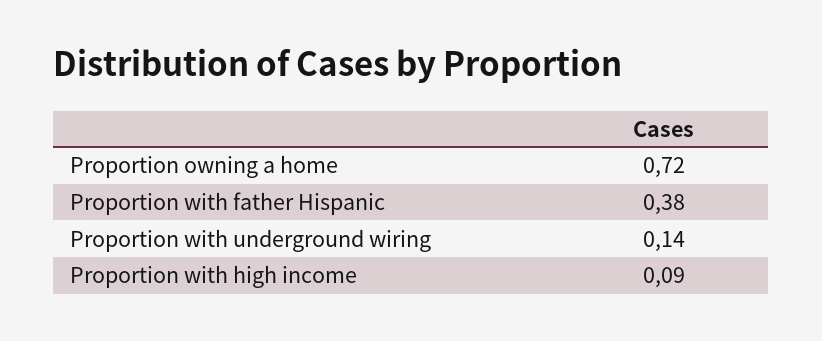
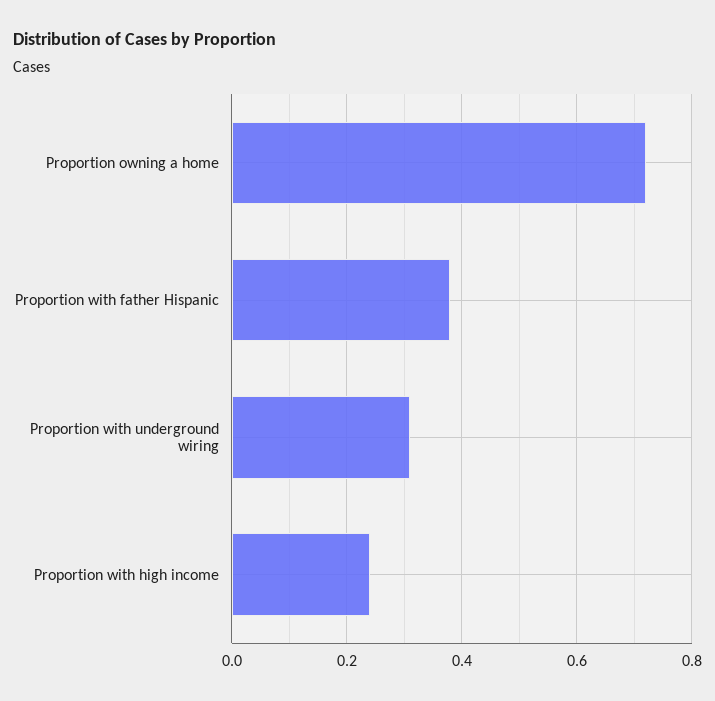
Proportion with underground wiring: 0.14 -> 0.3
Proportion with high income: 0.09 -> 0.25

